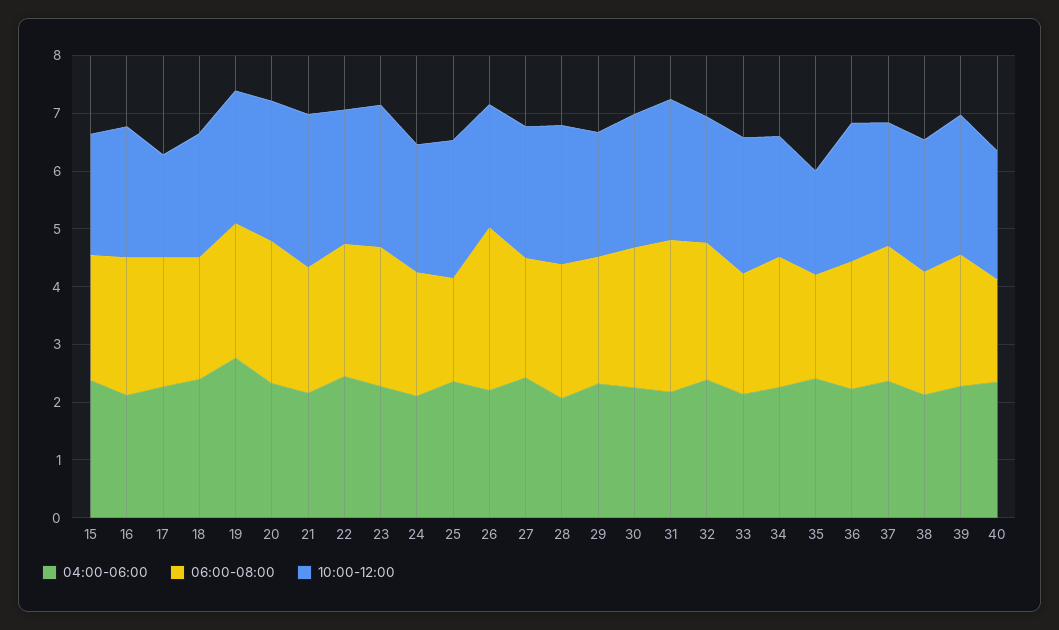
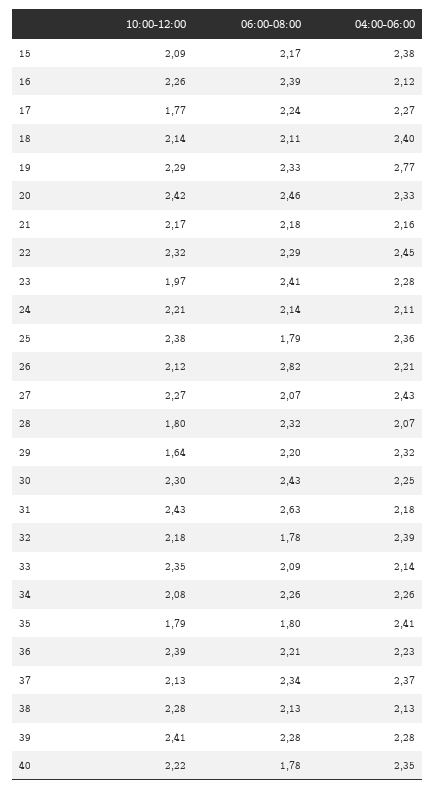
10:00-12:00, 21: 2.6 -> 2.17
10:00-12:00, 23: 2.4 -> 1.97
10:00-12:00, 28: 2.4 -> 1.8
10:00-12:00, 29: 2.2 -> 1.64
06:00-08:00, 32: 2.4 -> 1.78

